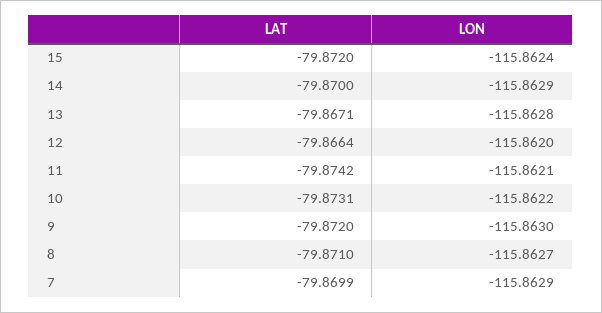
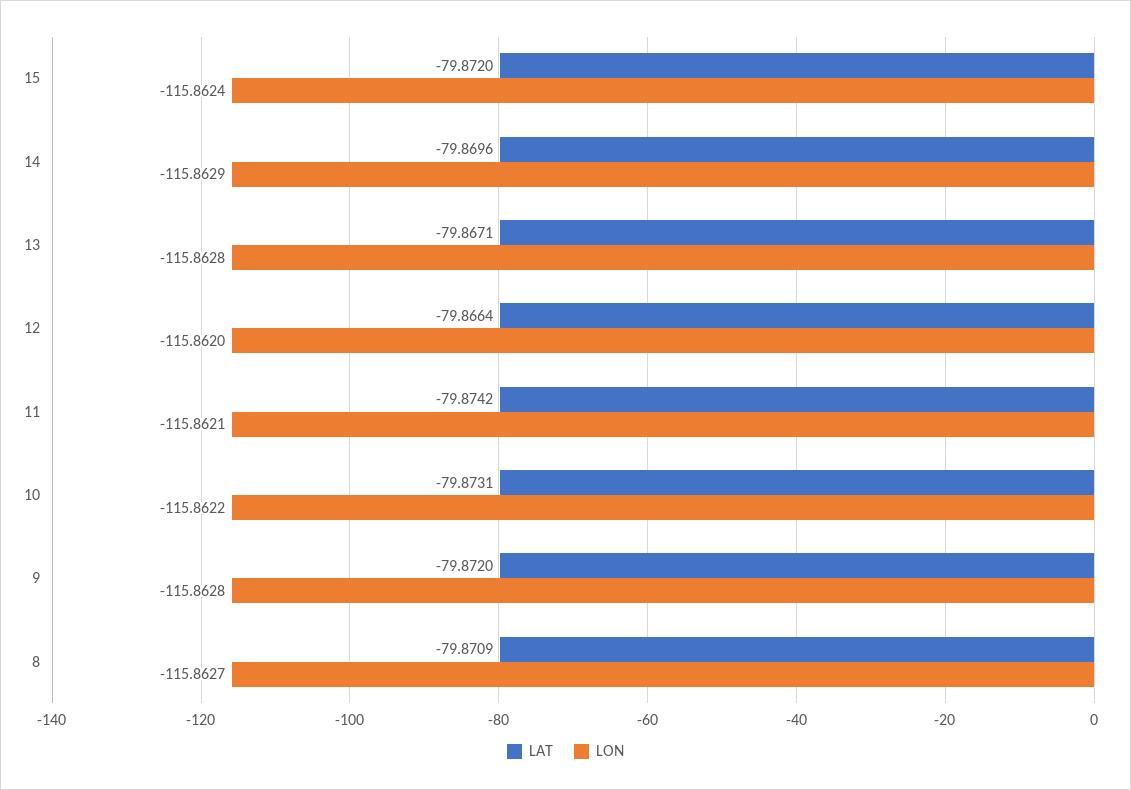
LAT, 14: -79.87 -> -79.8696
LON, 9: -115.863 -> -115.8628
LAT, 8: -79.871 -> -79.8709
LAT, 7: -79.8699 -> none
LON, 7: -115.8629 -> none

